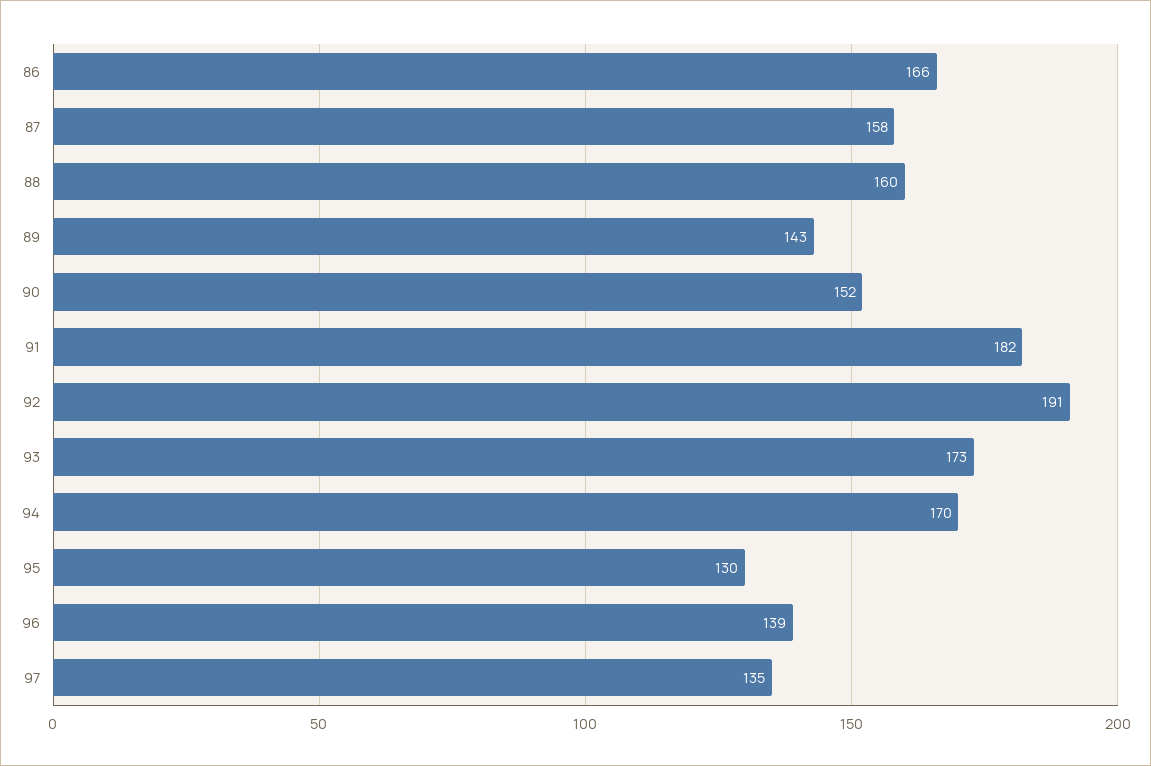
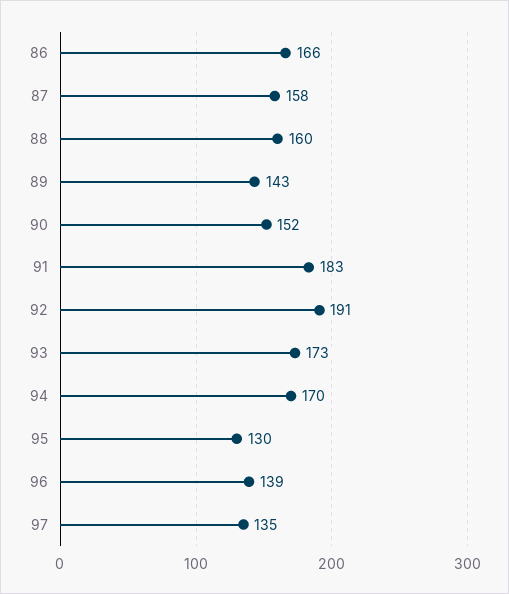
91: 182 -> 183

